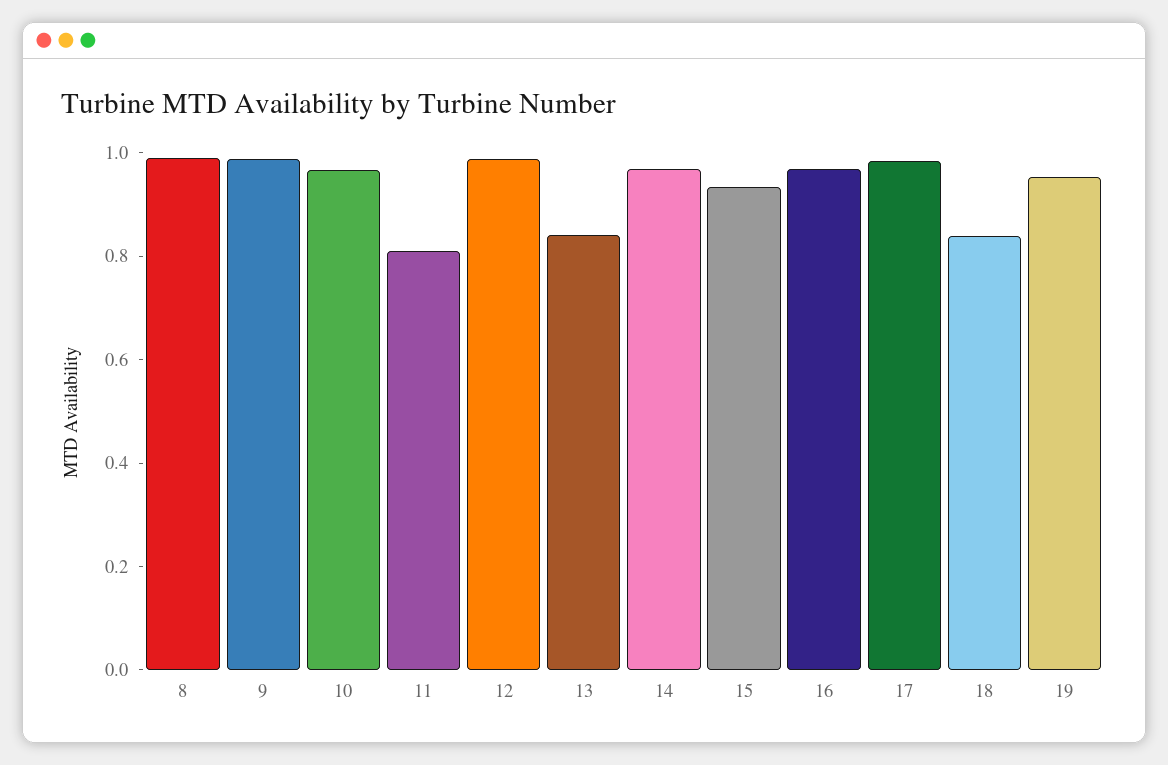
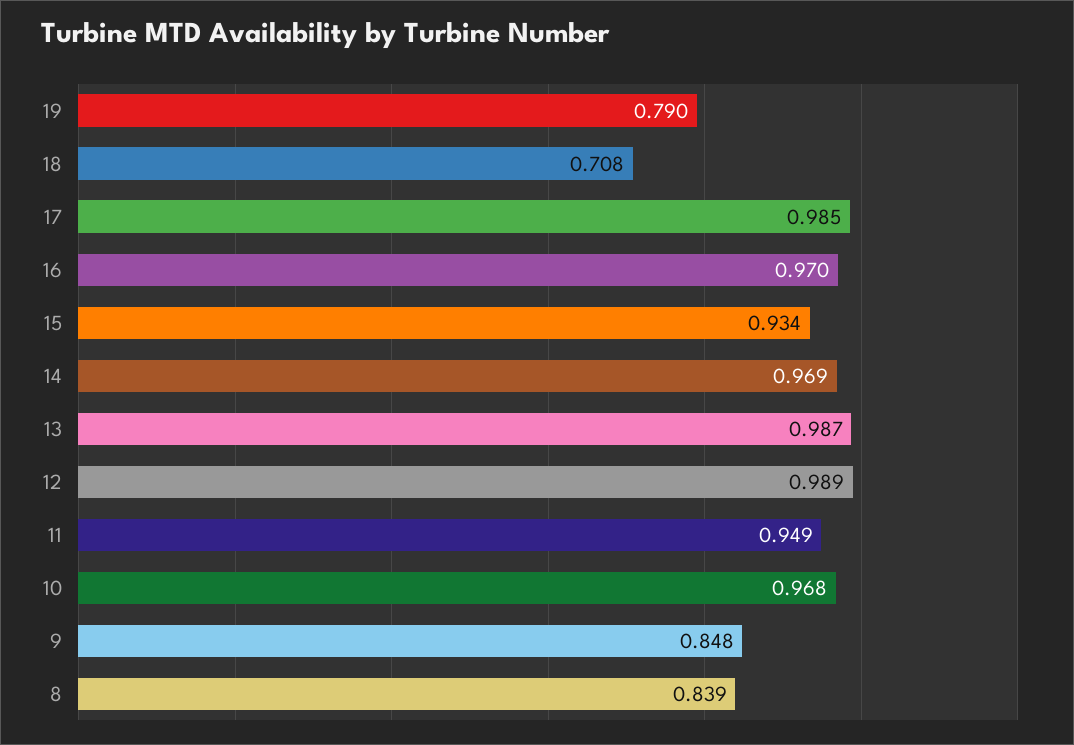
8: 1 -> 0.839
9: 1 -> 0.848
11: 0.8 -> 0.949
13: 0.85 -> 0.987
18: 0.85 -> 0.708
19: 0.95 -> 0.79

